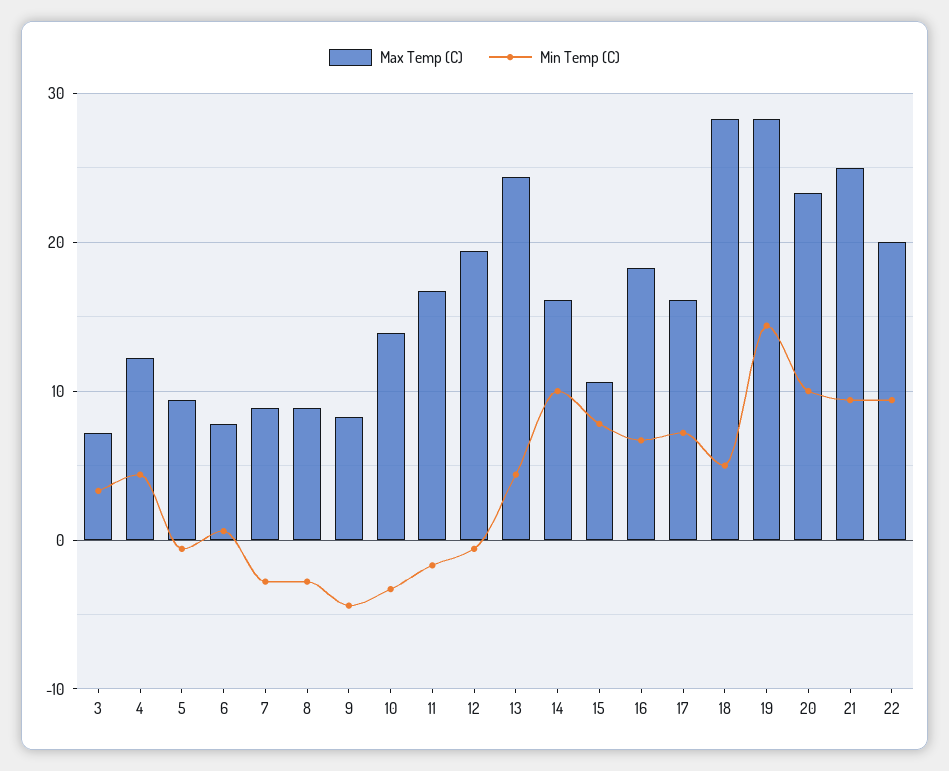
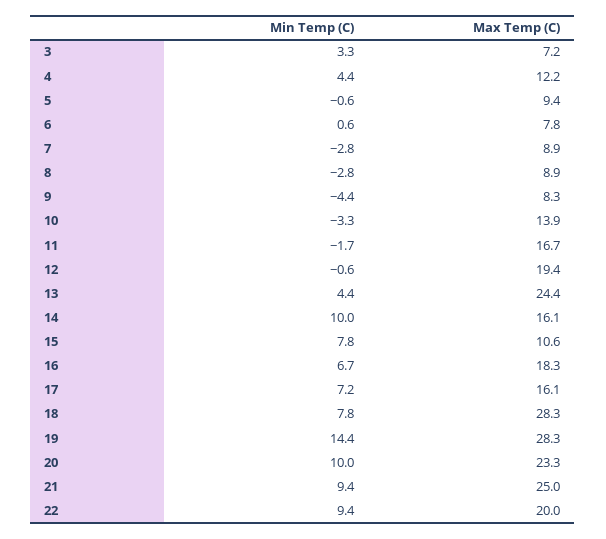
Min Temp (C), 18: 5 -> 7.8

